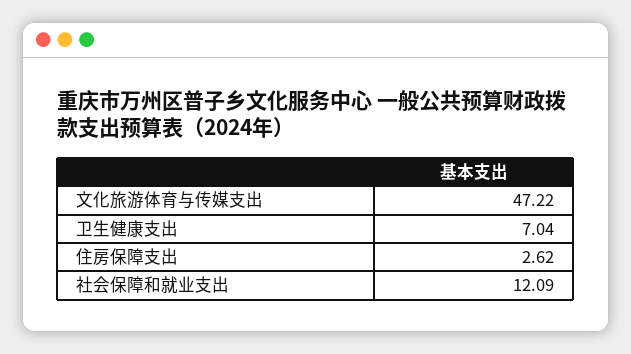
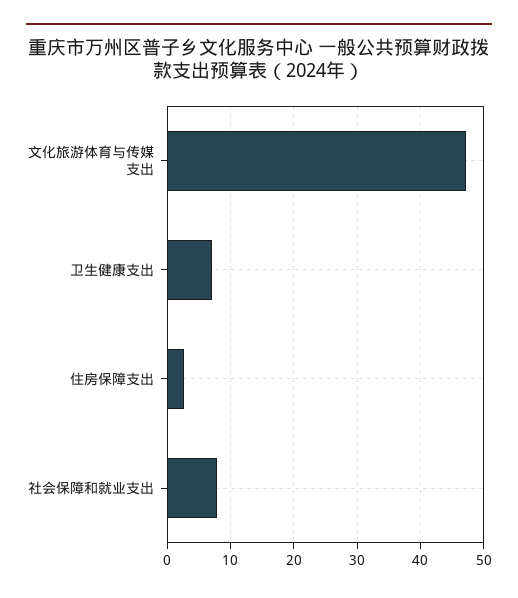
社会保障和就业支出: 12.09 -> 8

